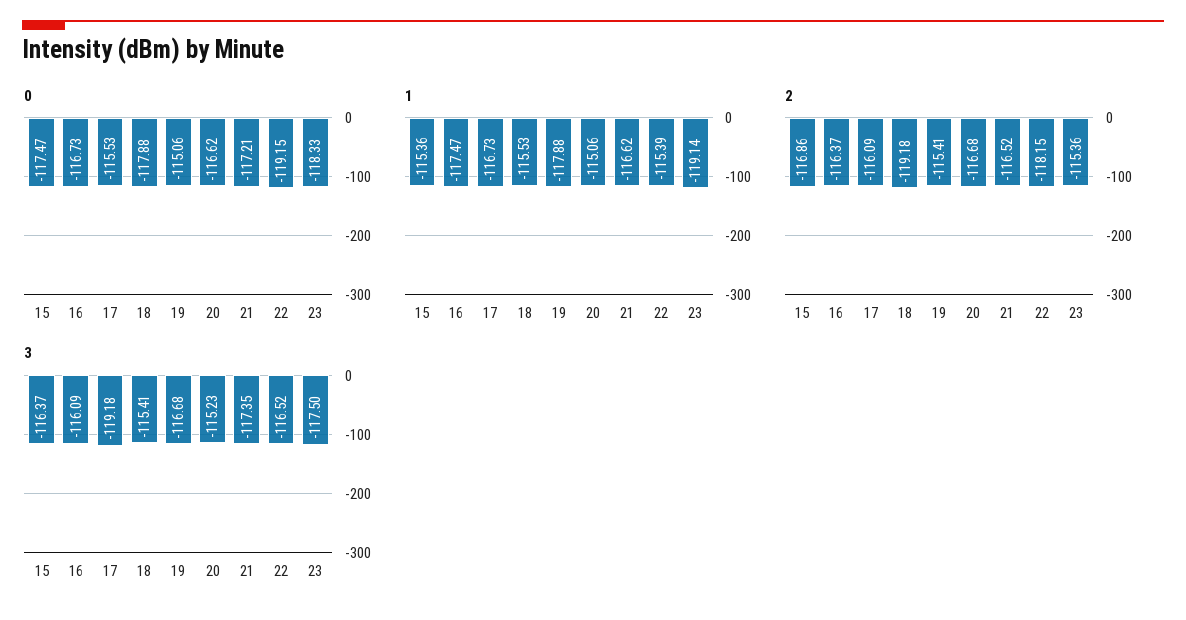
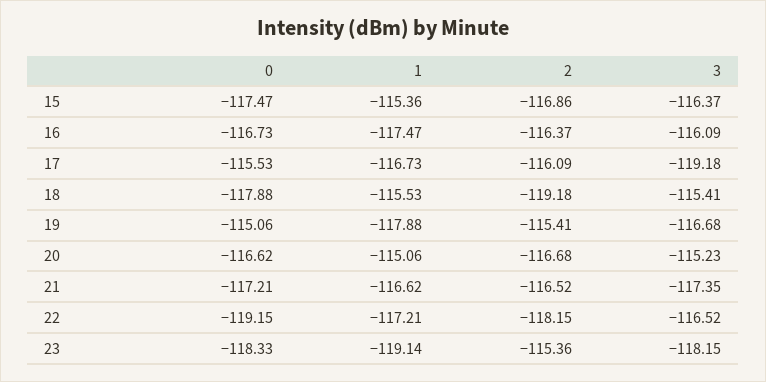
1, 22: -115.39 -> -117.21
3, 23: -117.5 -> -118.15

